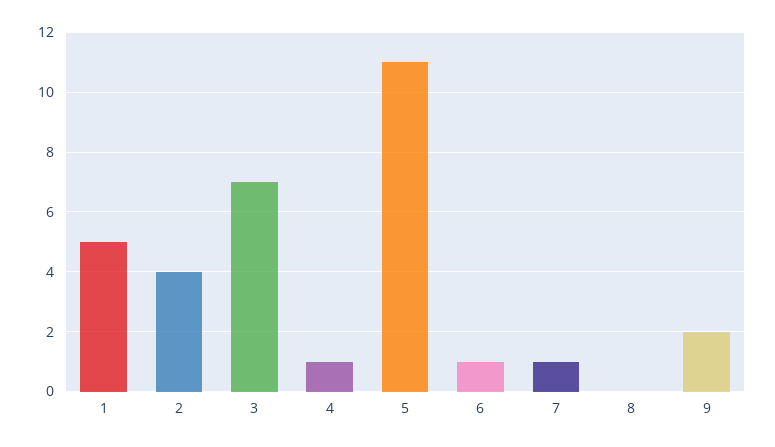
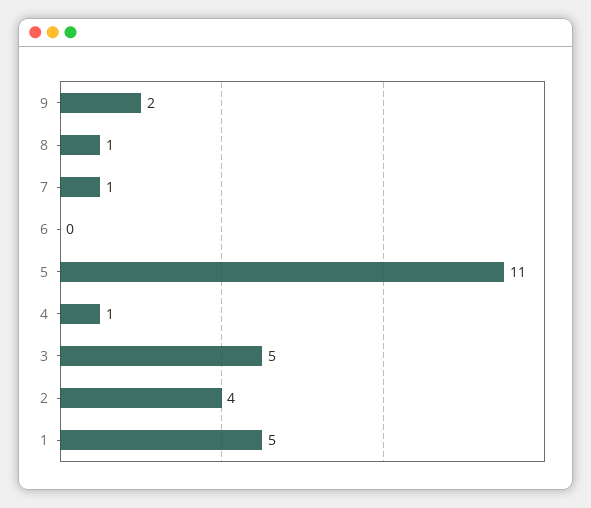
3: 7 -> 5
6: 1 -> 0
8: 0 -> 1

